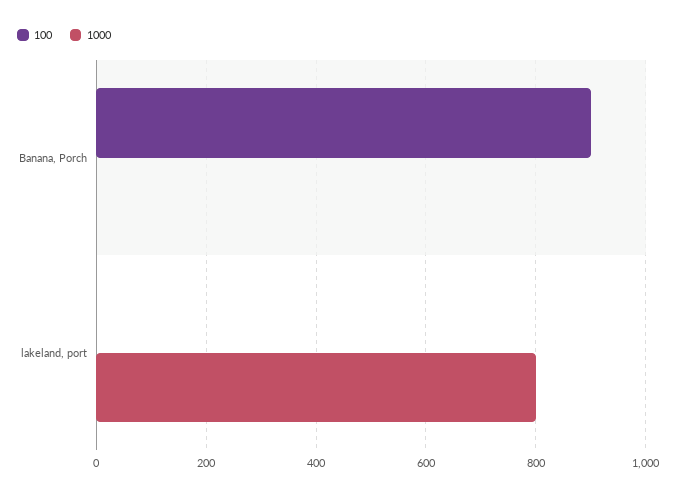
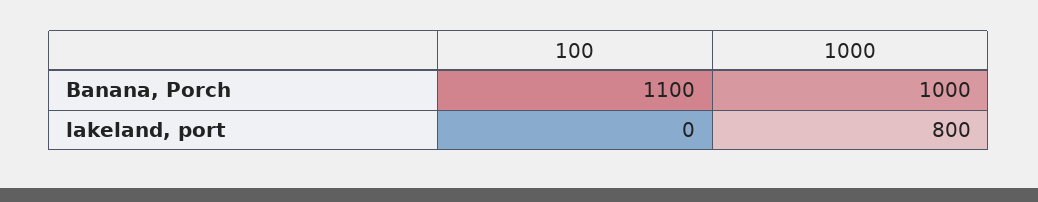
100, Banana, Porch: 900 -> 1100
1000, Banana, Porch: 0 -> 1000

